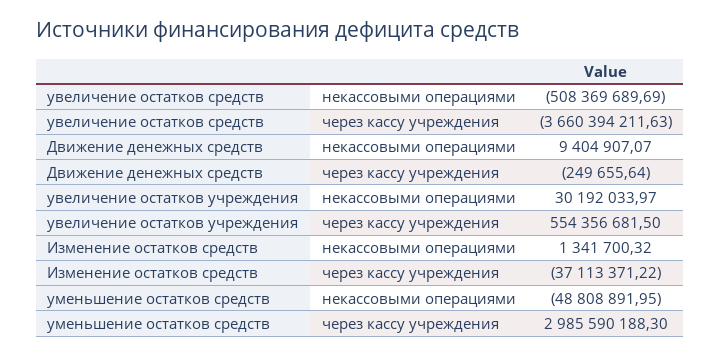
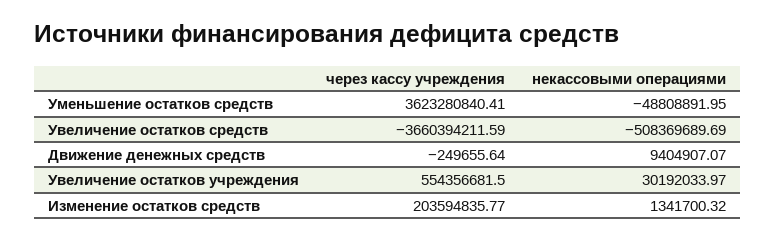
увеличение остатков средств, через кассу учреждения: -3660394211.63 -> -3660394211.59
Изменение остатков средств, через кассу учреждения: -37113371.22 -> 203594835.77
уменьшение остатков средств, через кассу учреждения: 2985590188.3 -> 3623280840.41

